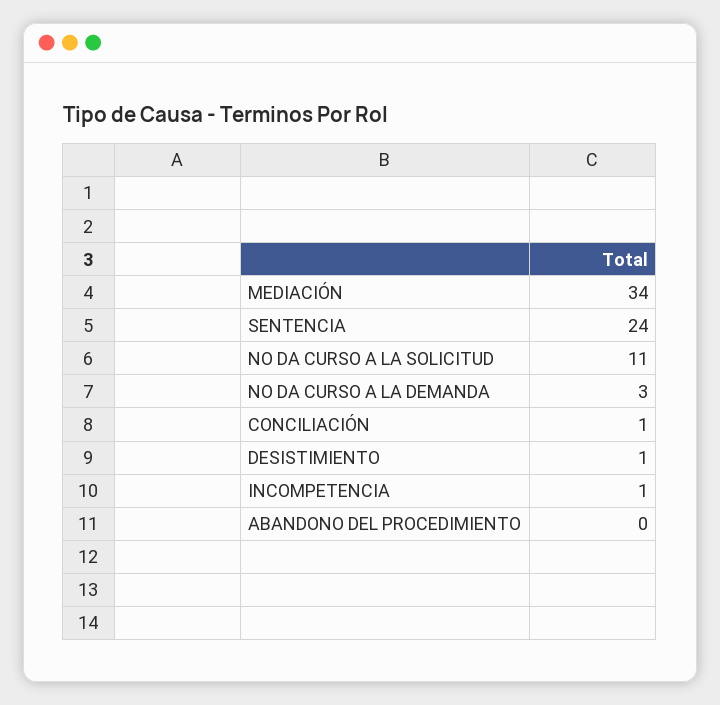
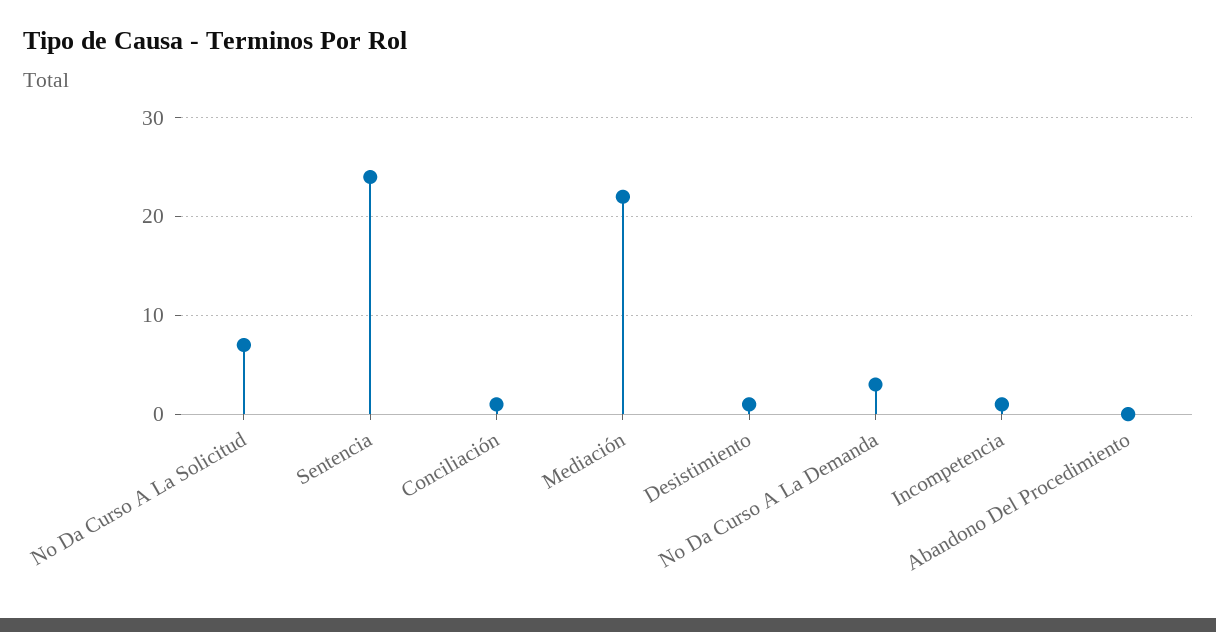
MEDIACIÓN: 34 -> 22
NO DA CURSO A LA SOLICITUD: 11 -> 7

